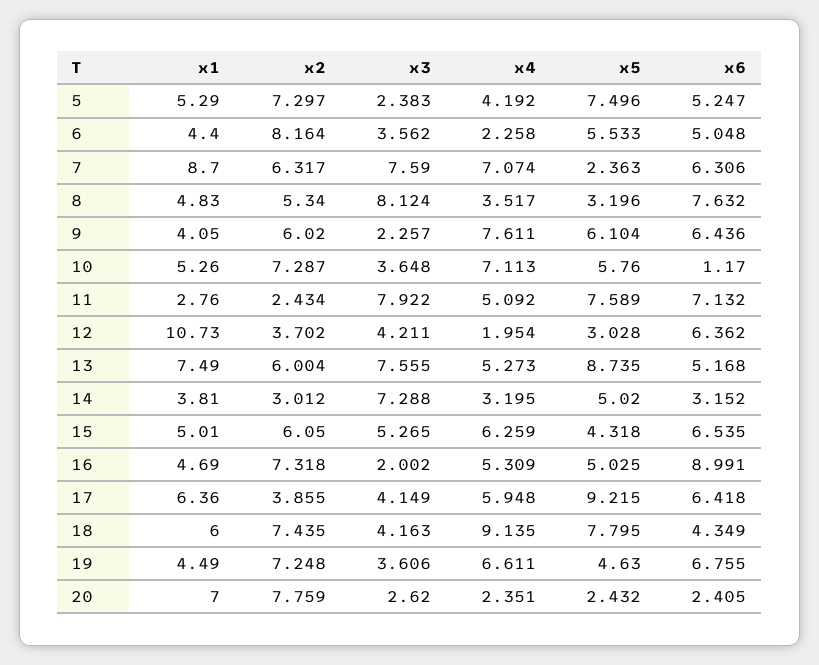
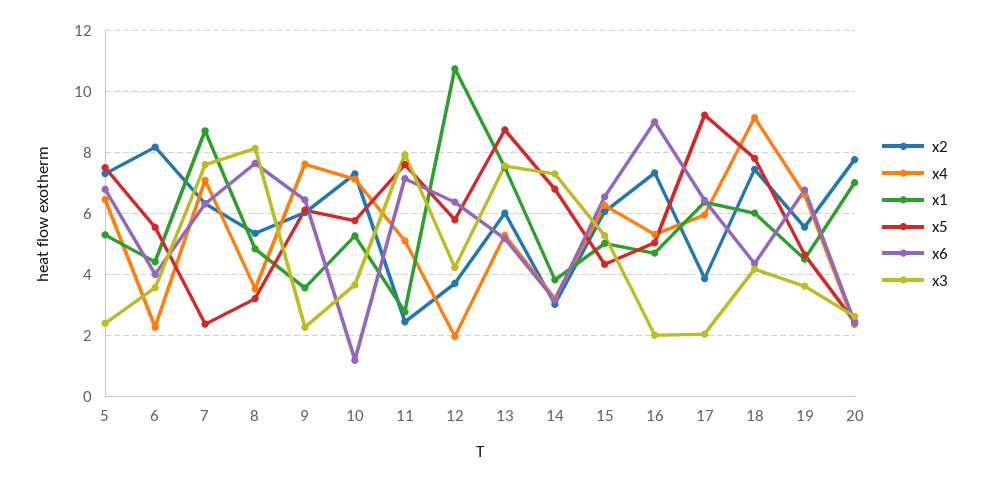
x4, 5: 4.192 -> 6.4
x6, 5: 5.247 -> 6.8
x6, 6: 5.048 -> 4
x1, 9: 4.05 -> 3.6
x5, 12: 3.028 -> 5.8
x5, 14: 5.02 -> 6.8
x3, 17: 4.149 -> 2
x2, 19: 7.248 -> 5.6

